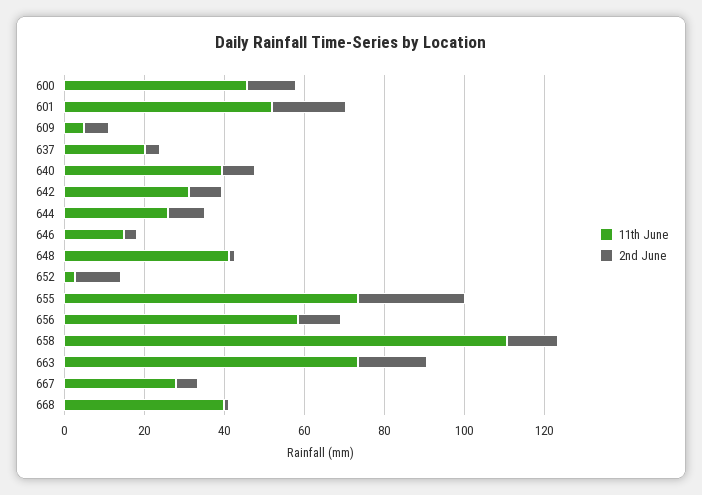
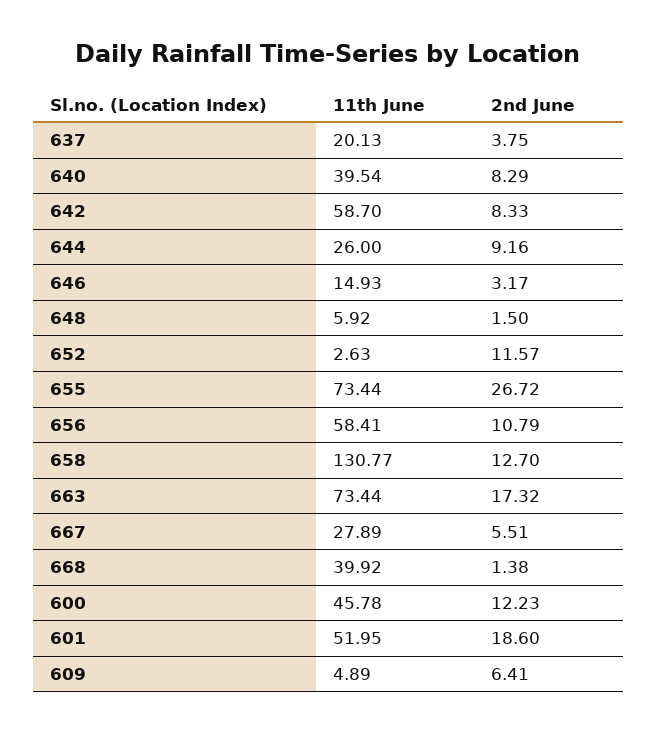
11th June, 642: 30 -> 58.7
11th June, 648: 40 -> 5.92
11th June, 658: 110 -> 130.77

